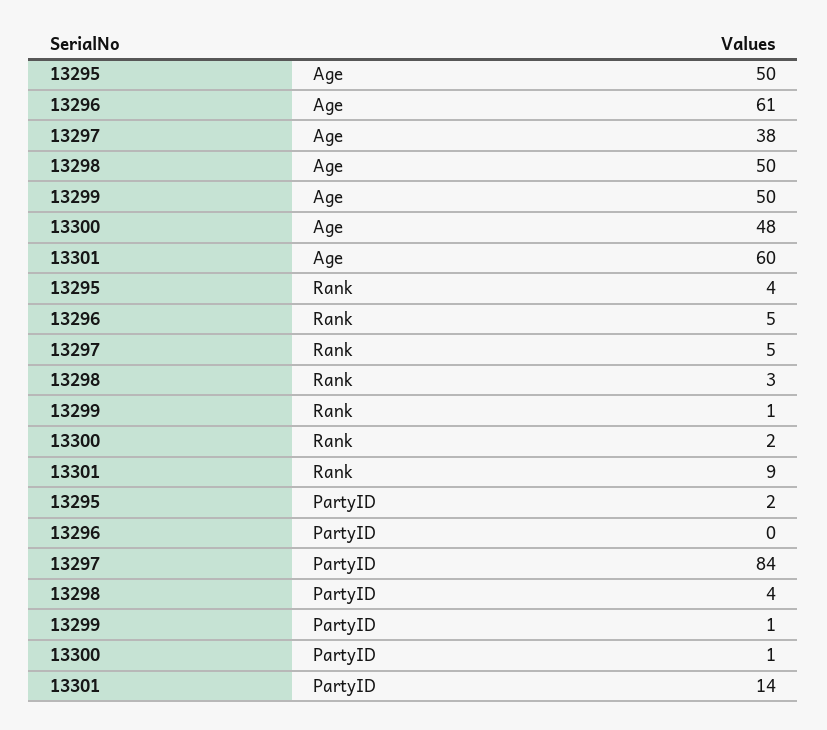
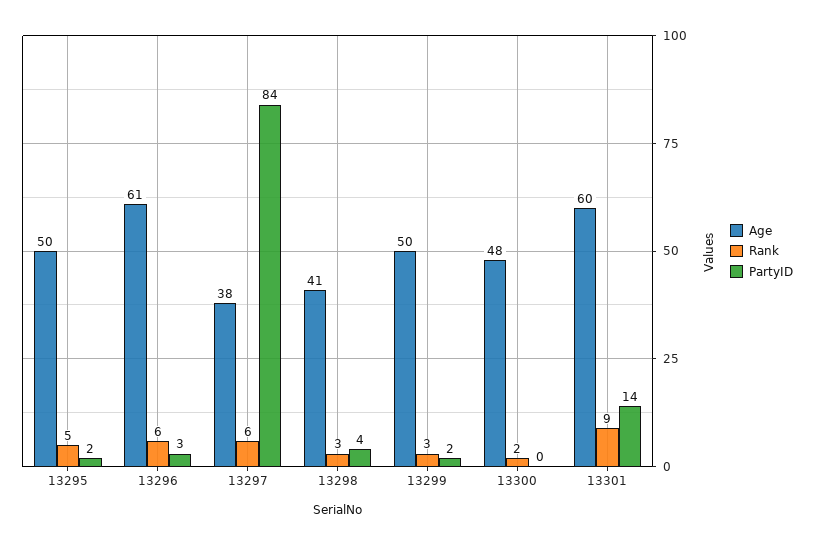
Age, 13298: 50 -> 41
Rank, 13295: 4 -> 5
Rank, 13296: 5 -> 6
Rank, 13297: 5 -> 6
Rank, 13299: 1 -> 3
PartyID, 13296: 0 -> 3
PartyID, 13299: 1 -> 2
PartyID, 13300: 1 -> 0

